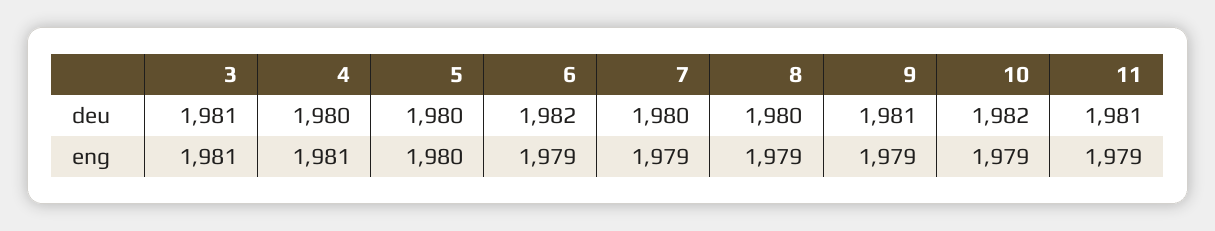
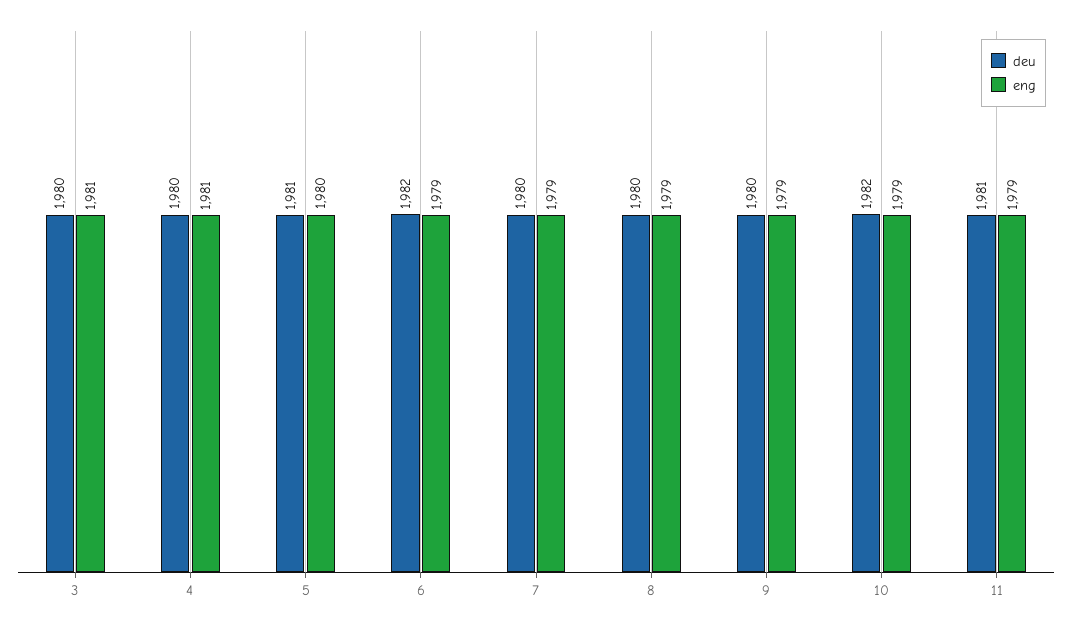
deu, 3: 1981 -> 1980
deu, 5: 1980 -> 1981
deu, 9: 1981 -> 1980

